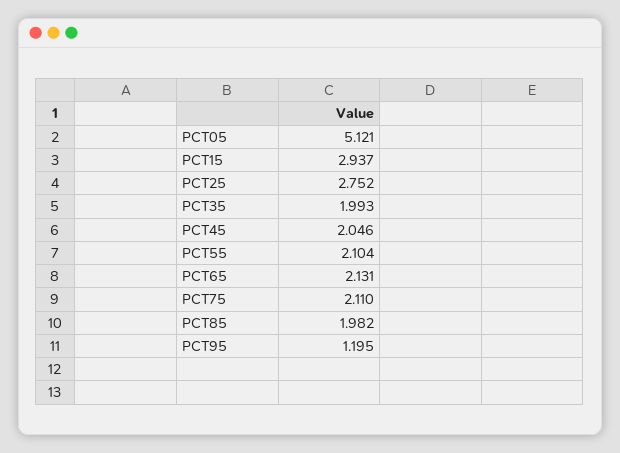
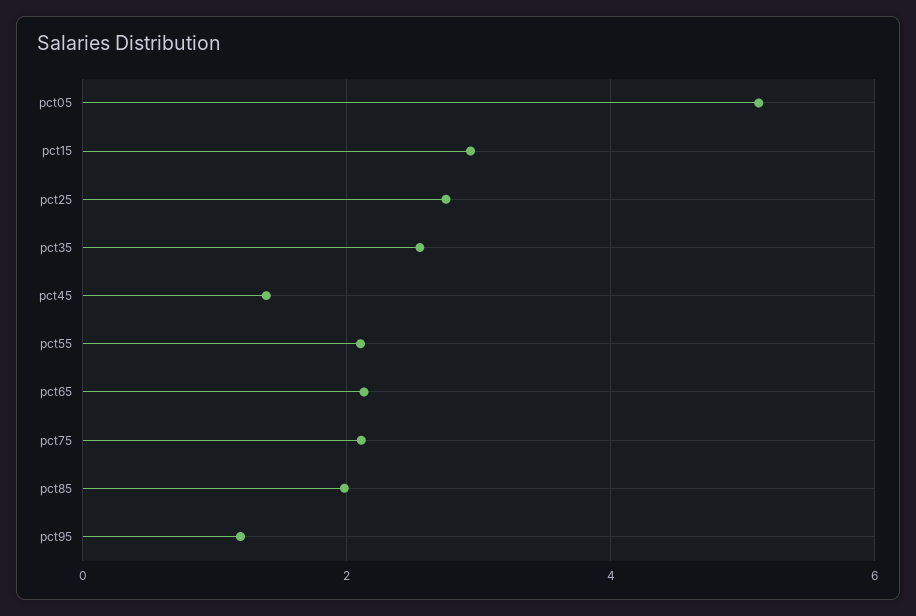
PCT35: 1.993 -> 2.6
PCT45: 2.046 -> 1.4

